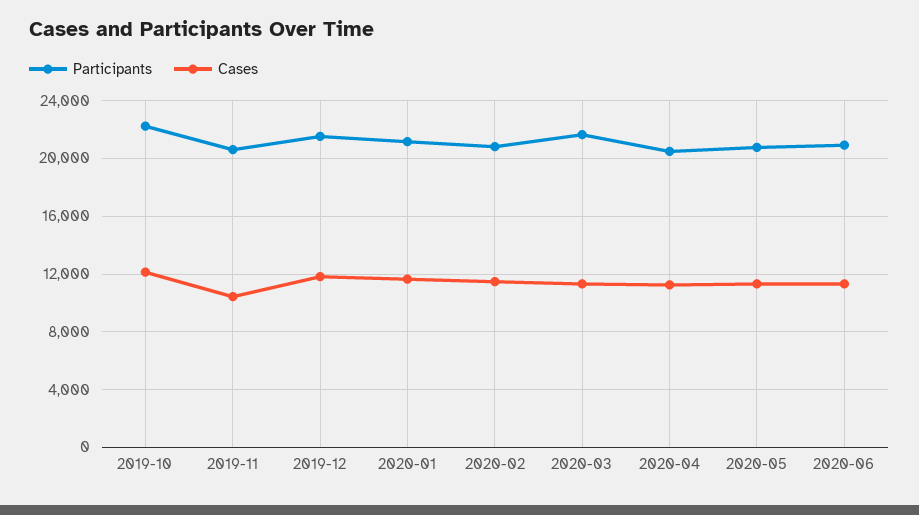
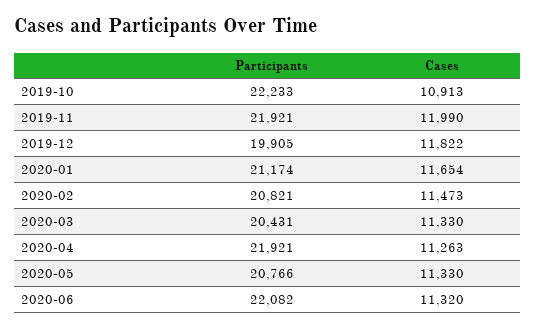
Cases, 2019-10: 12000 -> 10913
Participants, 2019-11: 20500 -> 21921
Cases, 2019-11: 10500 -> 11990
Participants, 2019-12: 21500 -> 19905
Participants, 2020-03: 21500 -> 20431
Participants, 2020-04: 20500 -> 21921
Participants, 2020-06: 21000 -> 22082

